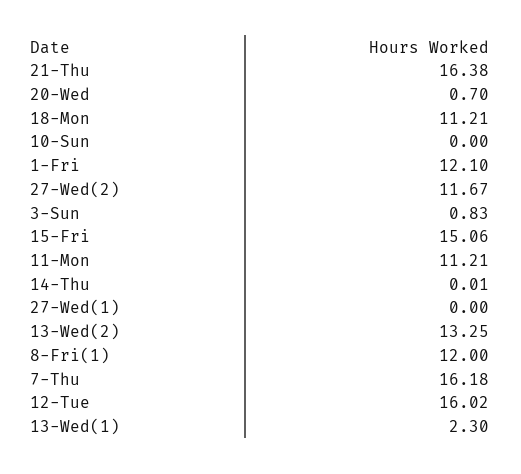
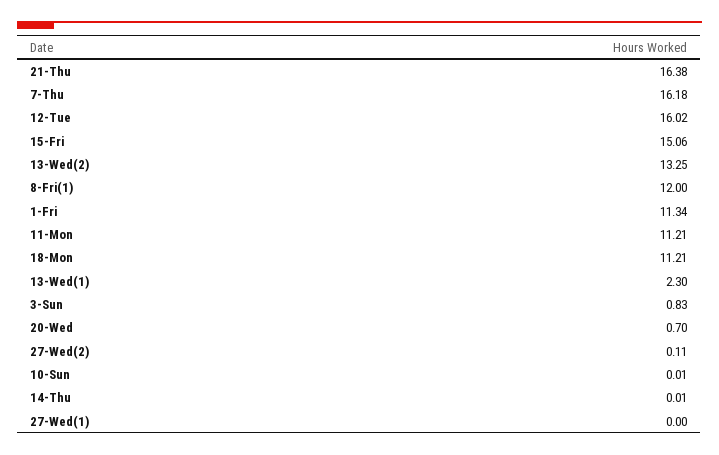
10-Sun: 0 -> 0.01
1-Fri: 12.1 -> 11.34
27-Wed(2): 11.67 -> 0.11

